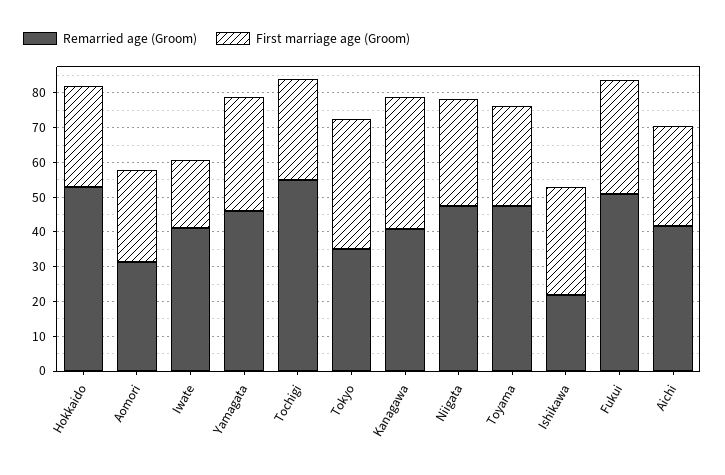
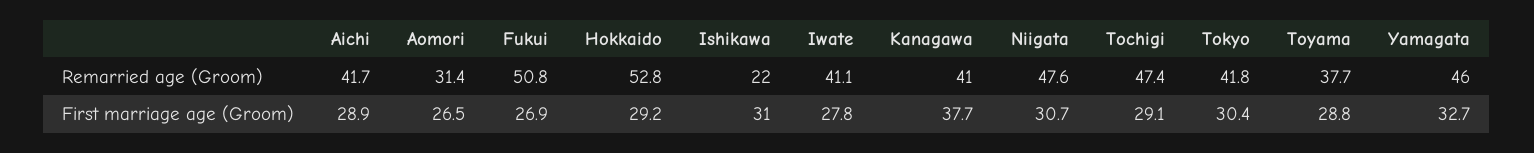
First marriage age (Groom), Iwate: 20 -> 27.8
Remarried age (Groom), Tochigi: 55 -> 47.4
Remarried age (Groom), Tokyo: 35 -> 41.8
First marriage age (Groom), Tokyo: 37.5 -> 30.4
Remarried age (Groom), Toyama: 47.5 -> 37.7
First marriage age (Groom), Fukui: 32.5 -> 26.9

